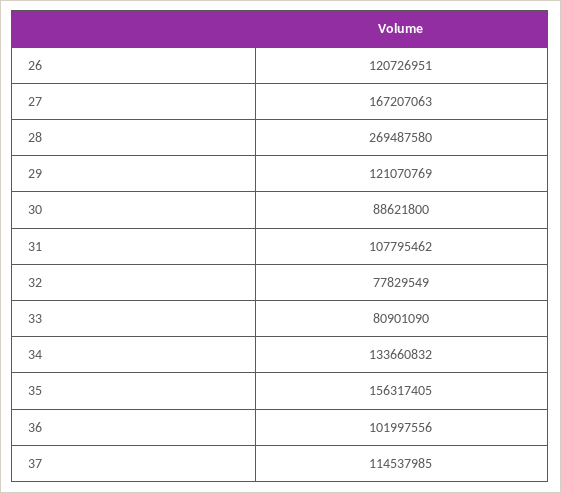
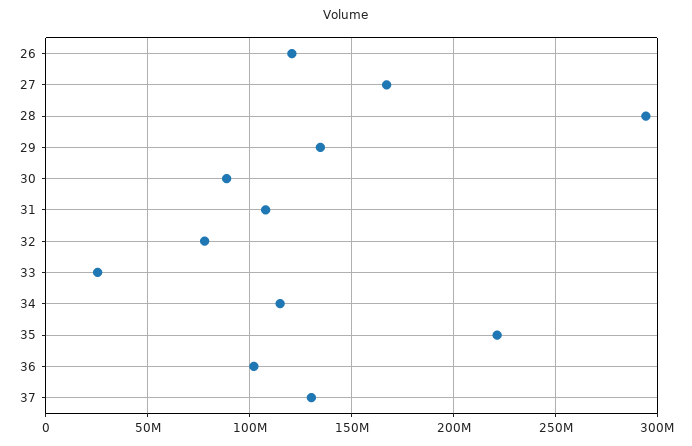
28: 269487580 -> 295000000
29: 121070769 -> 135000000
33: 80901090 -> 25000000
34: 133660832 -> 115000000
35: 156317405 -> 220000000
37: 114537985 -> 130000000

